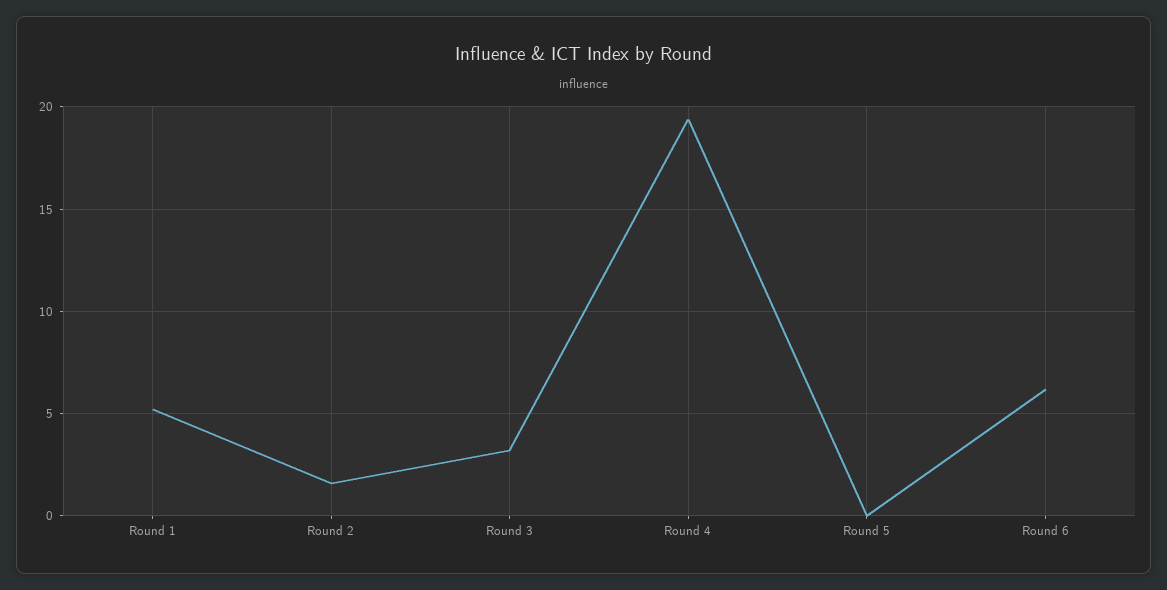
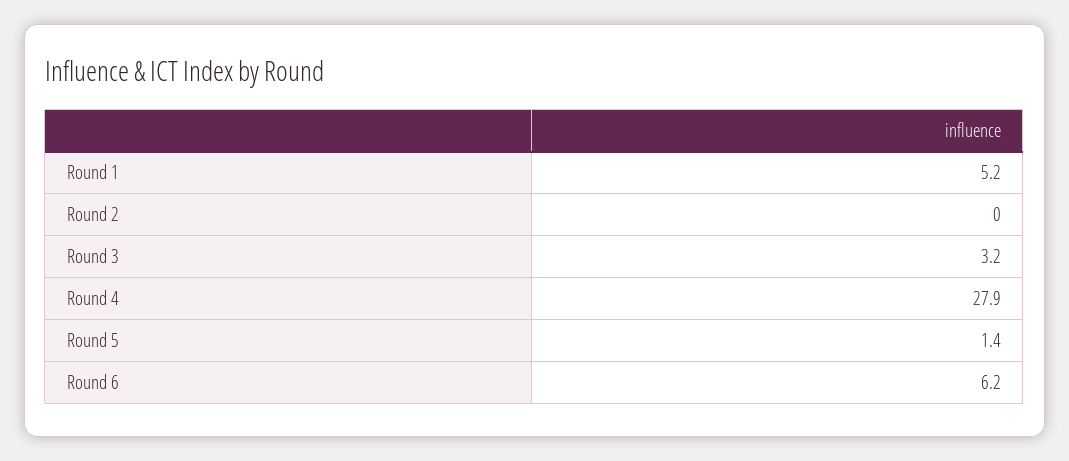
Round 2: 1.5 -> 0
Round 4: 19.5 -> 27.9
Round 5: 0 -> 1.4

